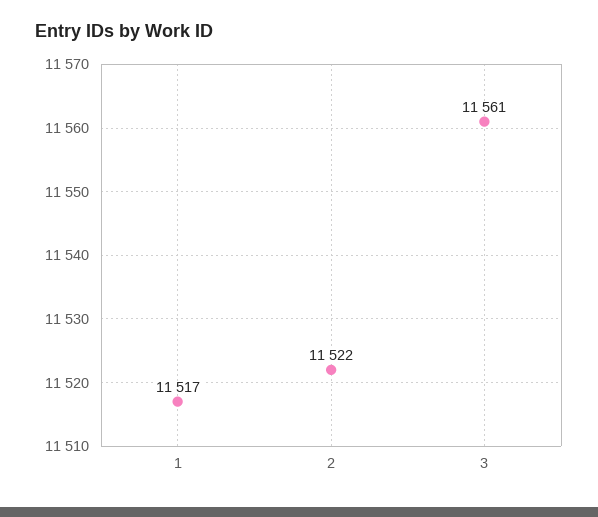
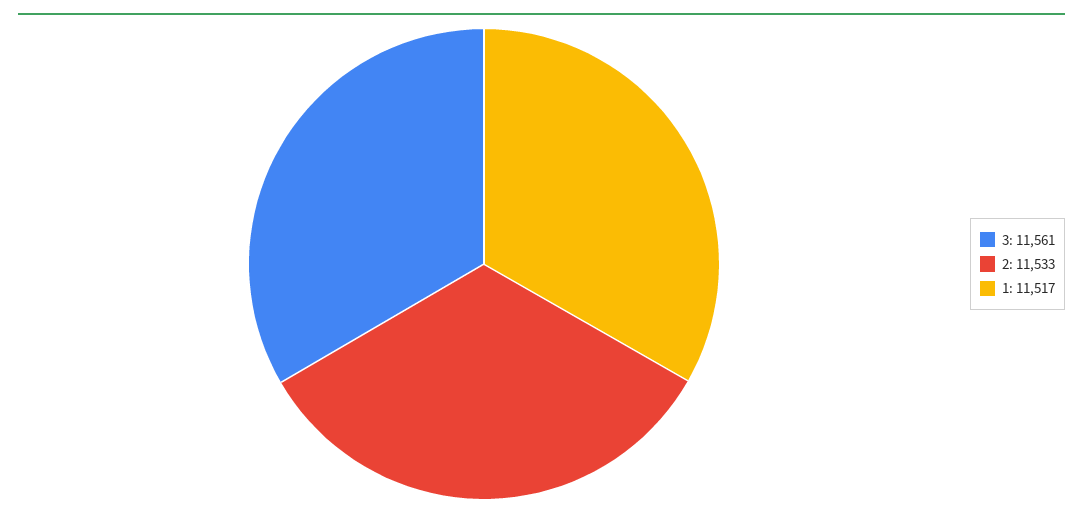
2: 11522 -> 11533

